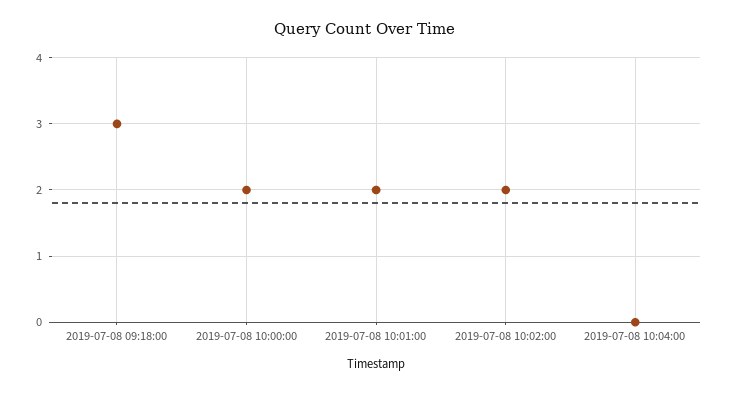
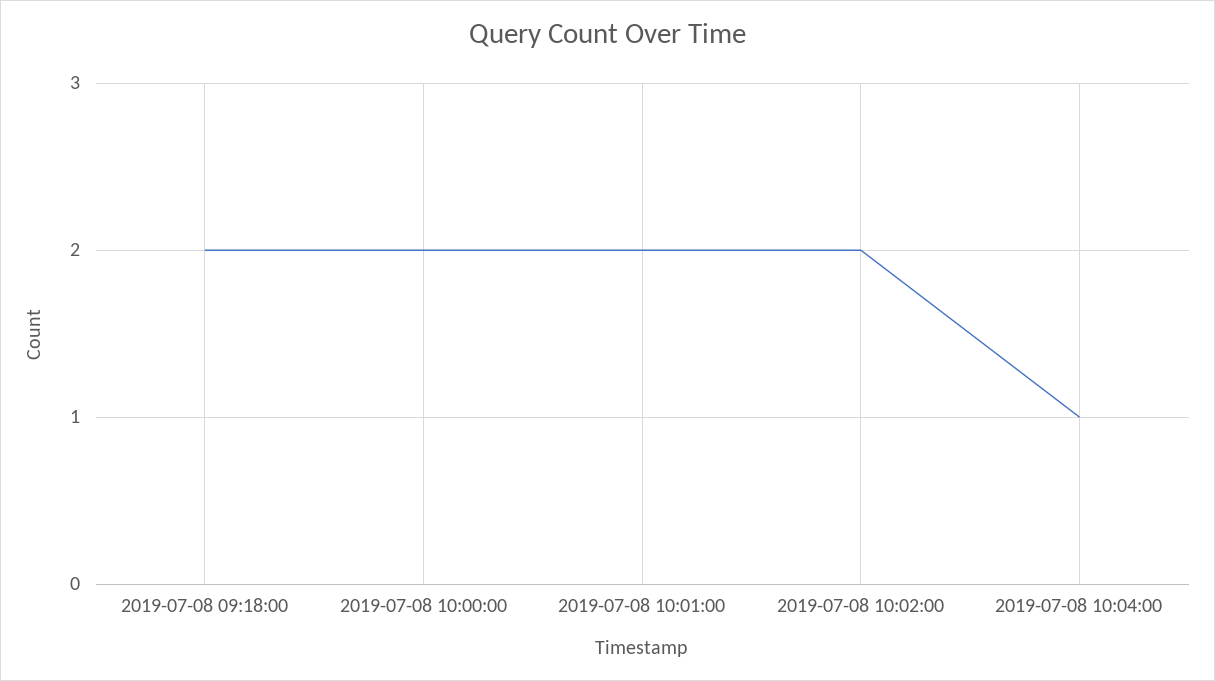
2019-07-08 09:18:00: 3 -> 2
2019-07-08 10:04:00: 0 -> 1

